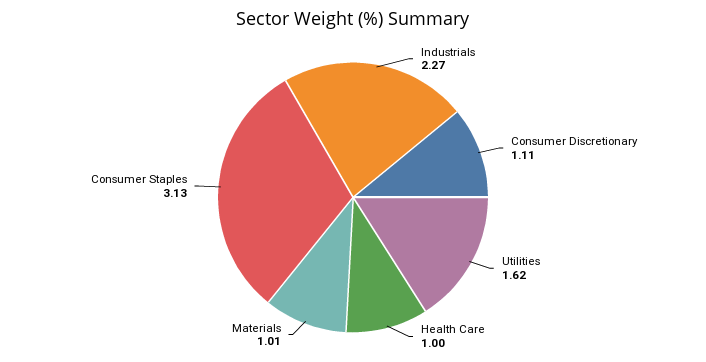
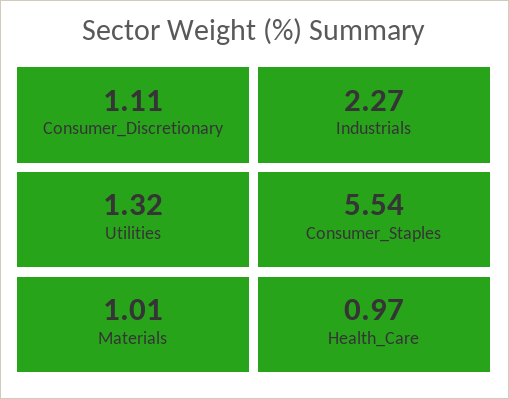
Utilities: 1.62 -> 1.32
Health Care: 1 -> 0.97
Consumer Staples: 3.13 -> 5.54

